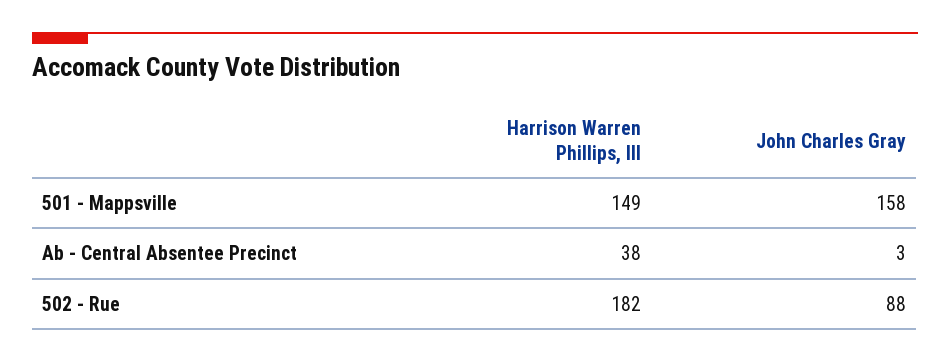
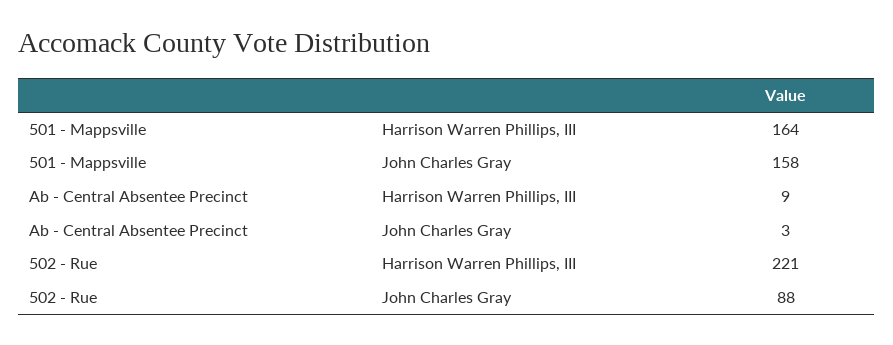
Harrison Warren Phillips, III, 501 - Mappsville: 149 -> 164
Harrison Warren Phillips, III, Ab - Central Absentee Precinct: 38 -> 9
Harrison Warren Phillips, III, 502 - Rue: 182 -> 221

